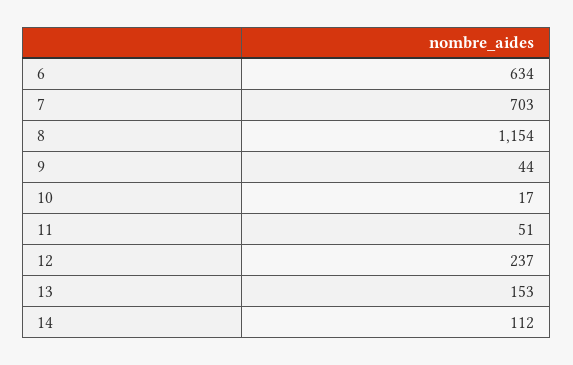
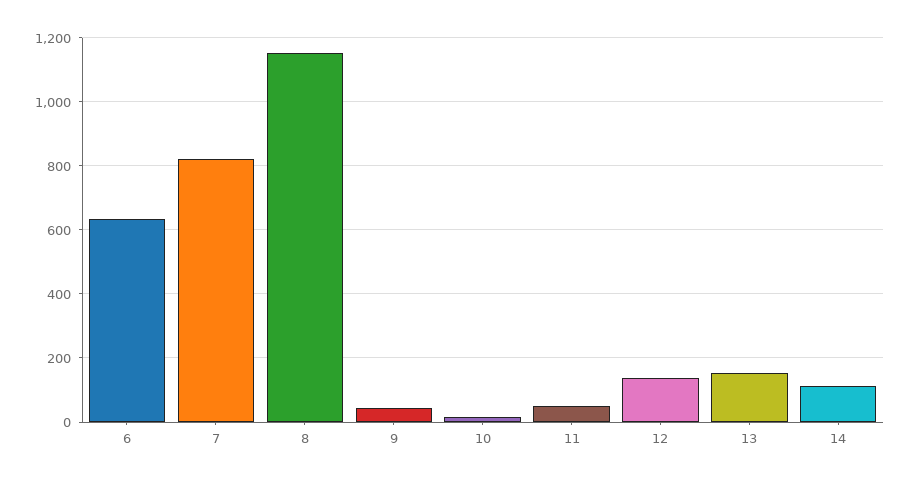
7: 703 -> 820
12: 237 -> 140

